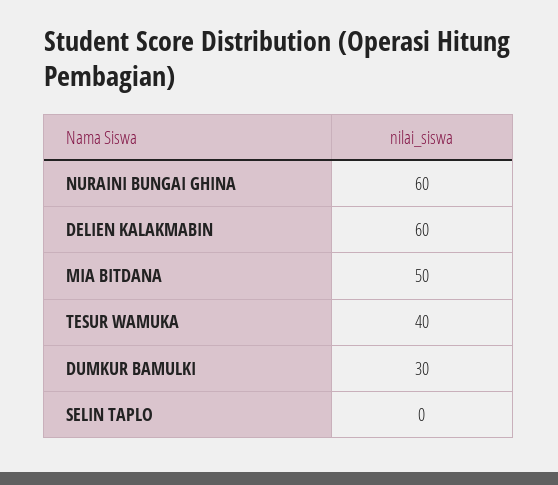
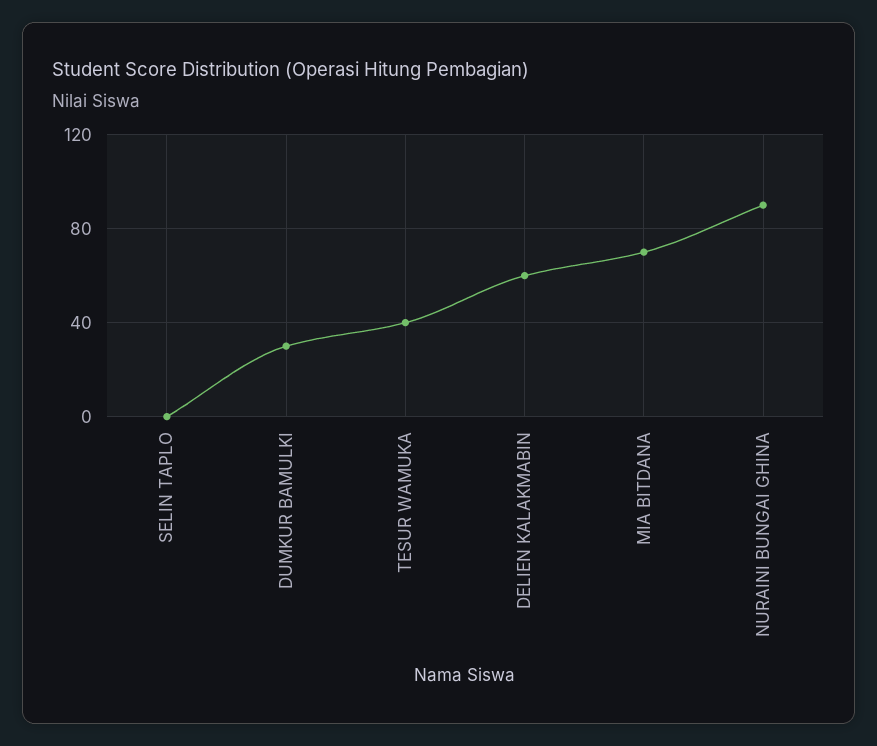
NURAINI BUNGAI GHINA: 60 -> 90
MIA BITDANA: 50 -> 70

